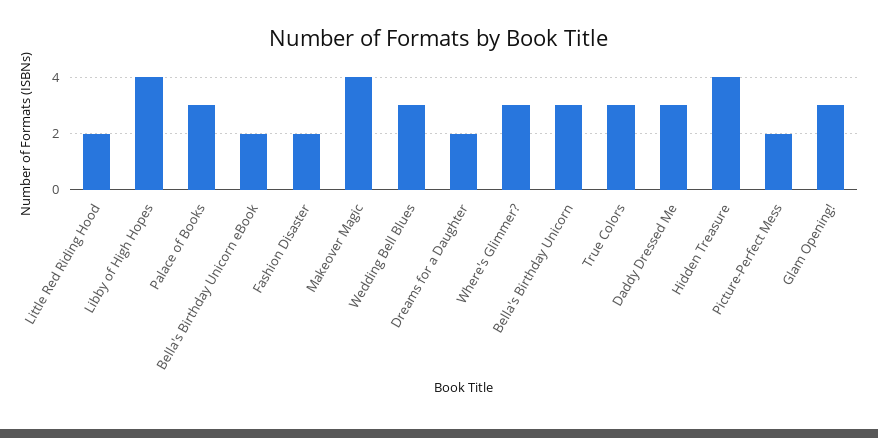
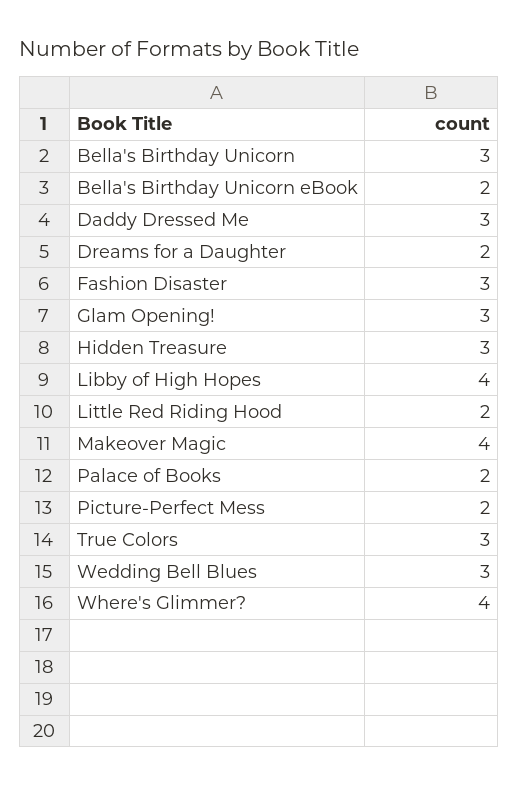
Palace of Books: 3 -> 2
Fashion Disaster: 2 -> 3
Where's Glimmer?: 3 -> 4
Hidden Treasure: 4 -> 3

